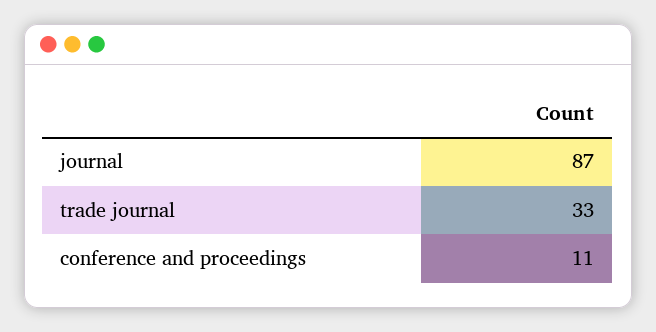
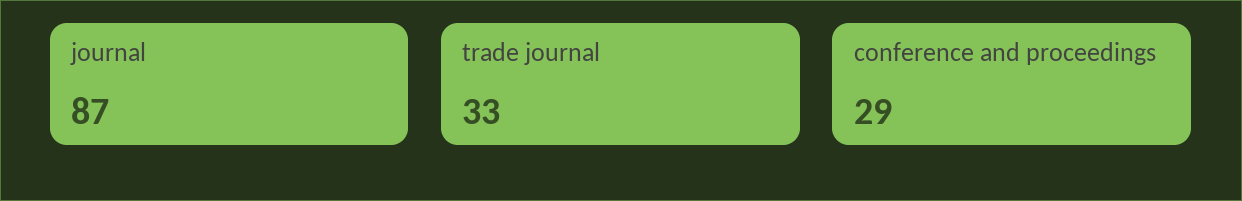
conference and proceedings: 11 -> 29

